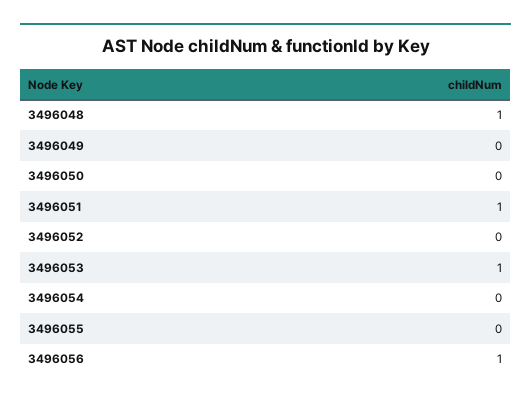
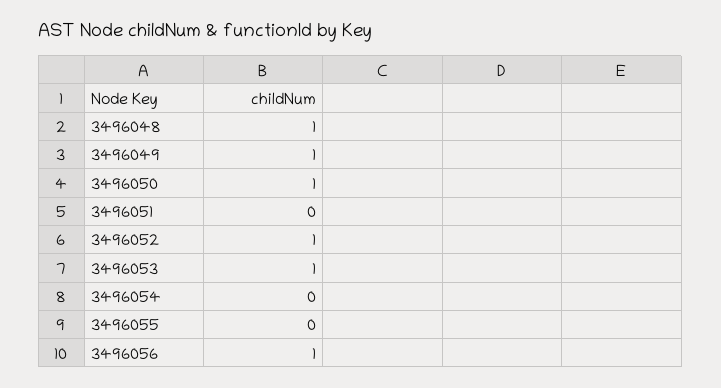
3496049: 0 -> 1
3496050: 0 -> 1
3496051: 1 -> 0
3496052: 0 -> 1

